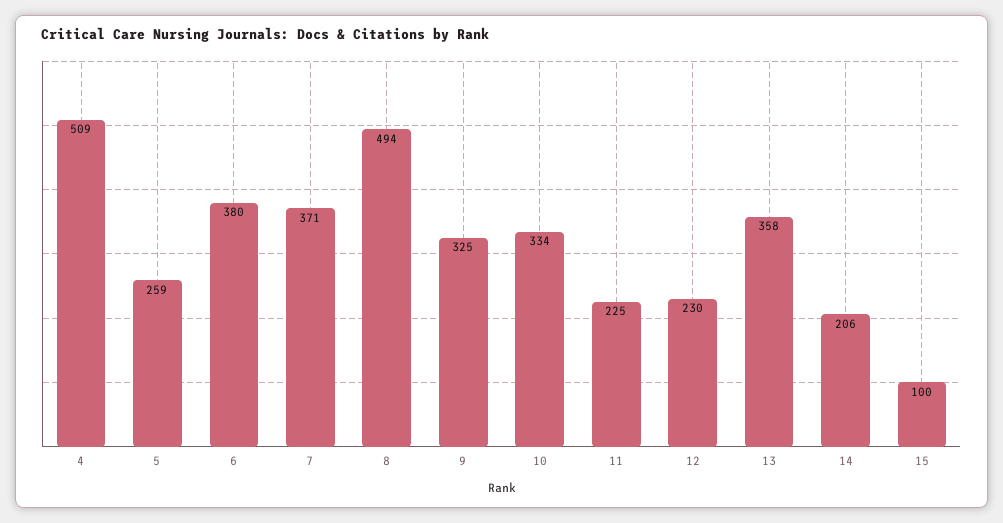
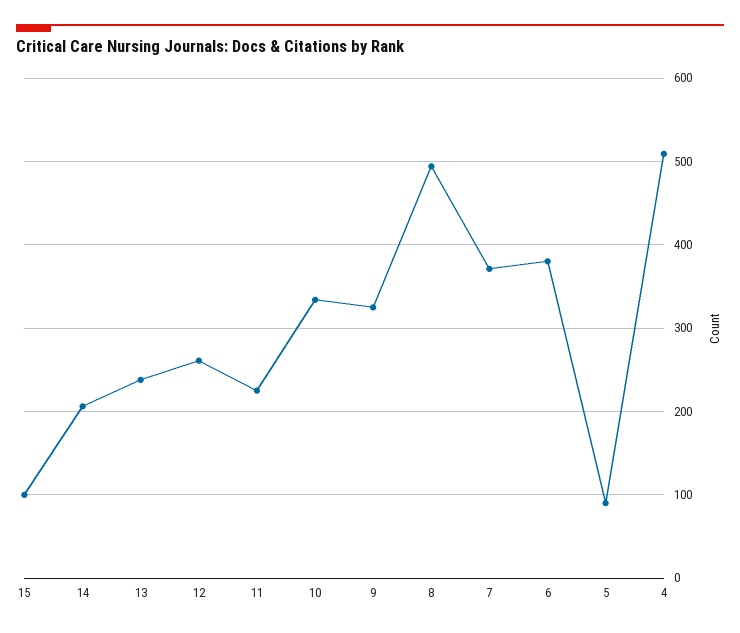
5: 259 -> 90
12: 230 -> 260
13: 358 -> 240

